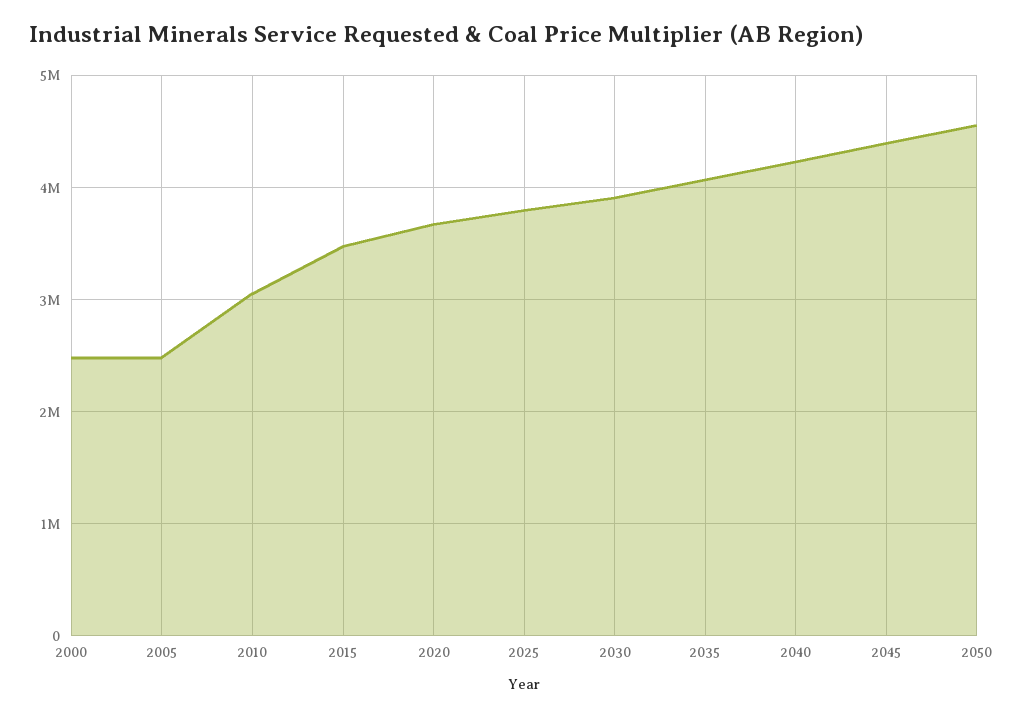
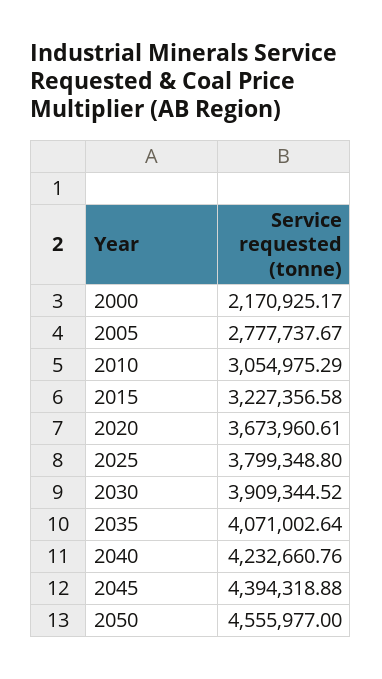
2000: 2500000 -> 2170925.17
2005: 2500000 -> 2777737.67
2015: 3500000 -> 3227356.58

